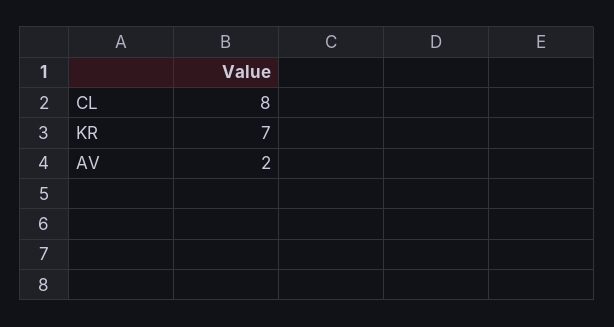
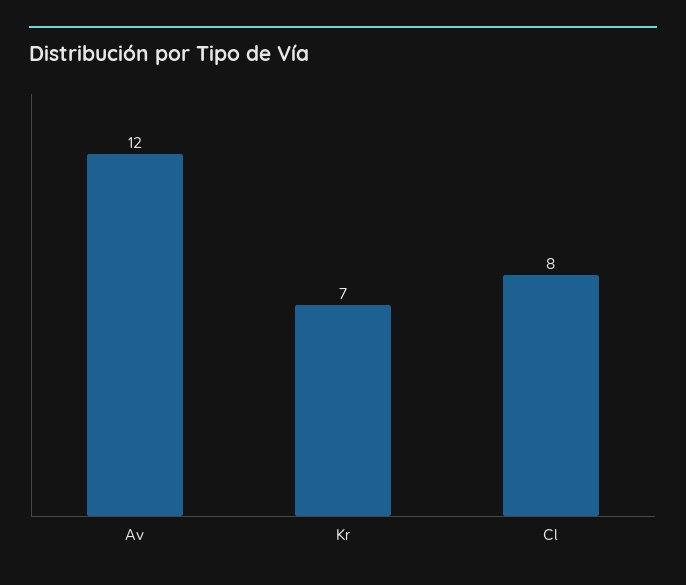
AV: 2 -> 12

